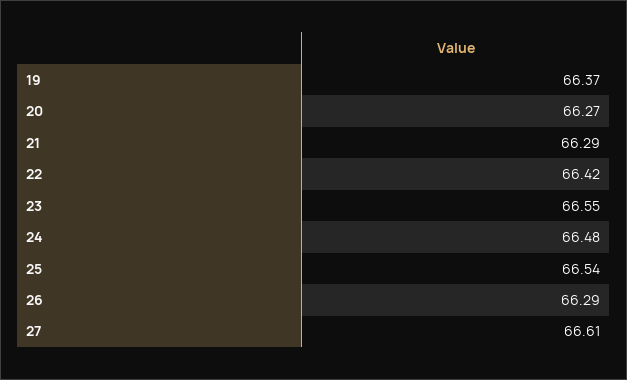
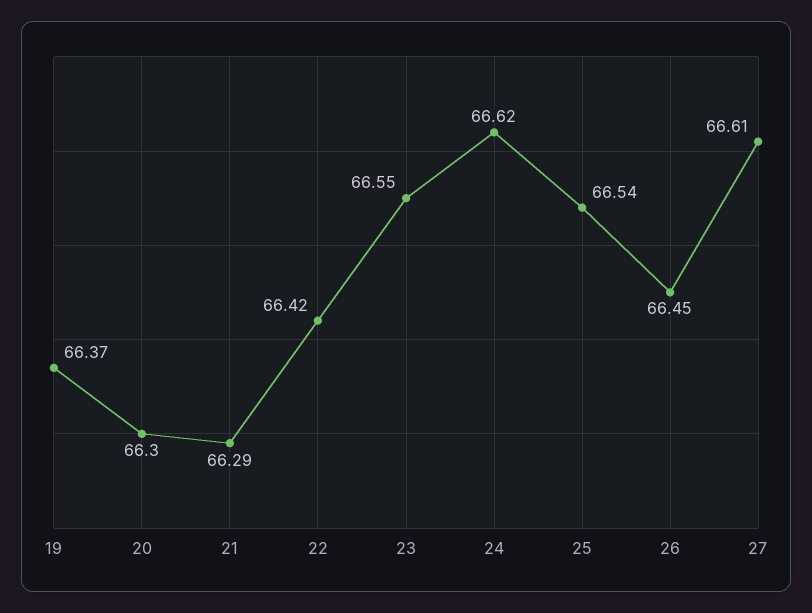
20: 66.27 -> 66.3
24: 66.48 -> 66.62
26: 66.29 -> 66.45

